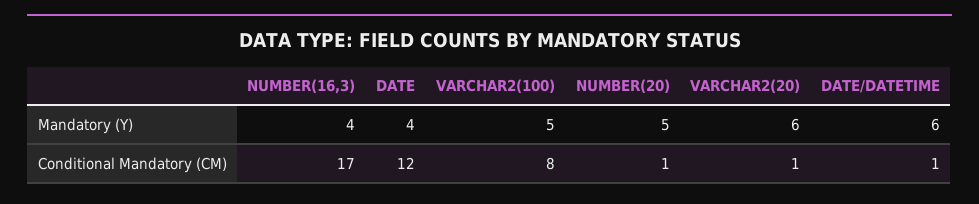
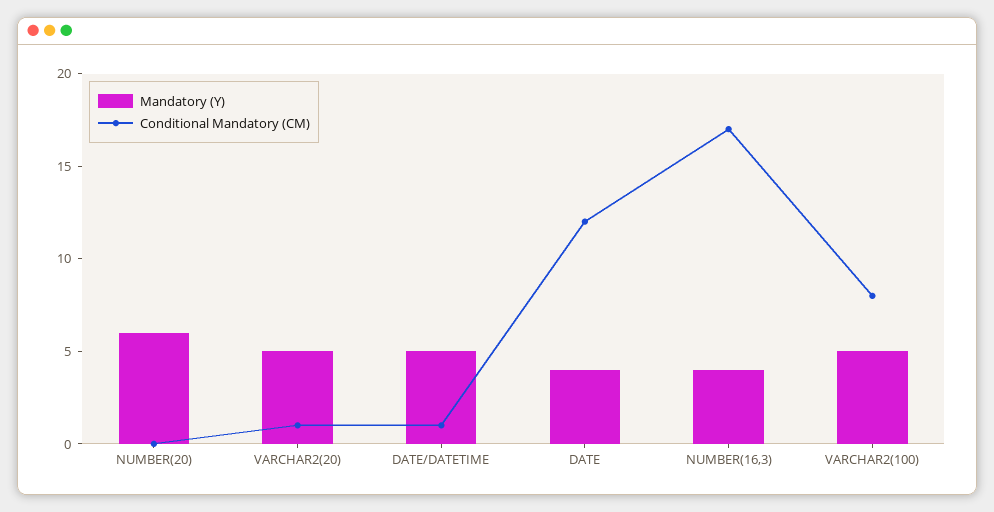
Mandatory (Y), NUMBER(20): 5 -> 6
Mandatory (Y), VARCHAR2(20): 6 -> 5
Mandatory (Y), DATE/DATETIME: 6 -> 5
Conditional Mandatory (CM), NUMBER(20): 1 -> 0

